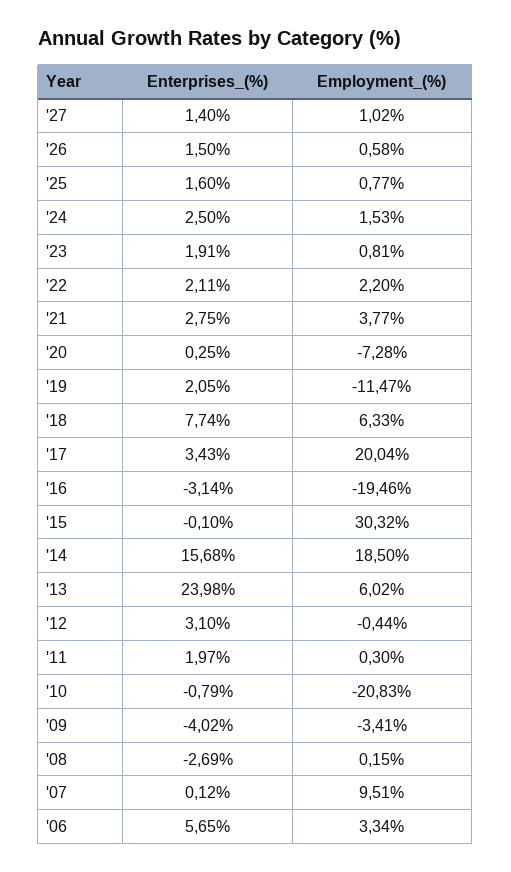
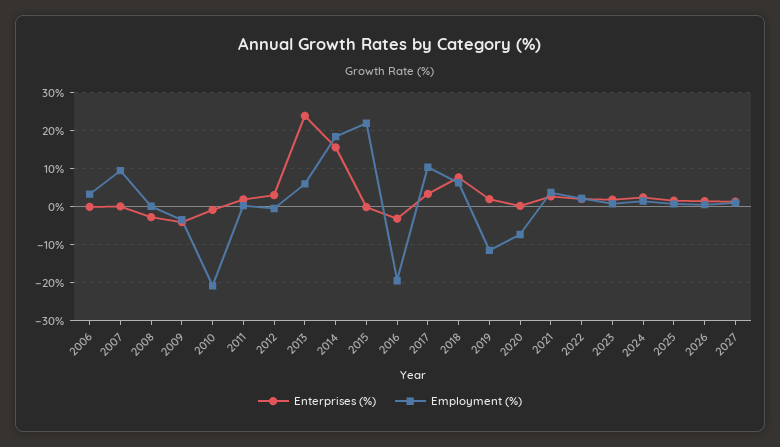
Employment_(%), '17: 20.04 -> 10
Employment_(%), '15: 30.32 -> 22
Enterprises_(%), '06: 5.65 -> 0

